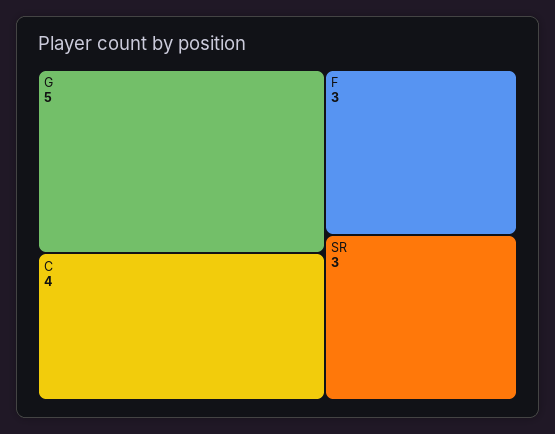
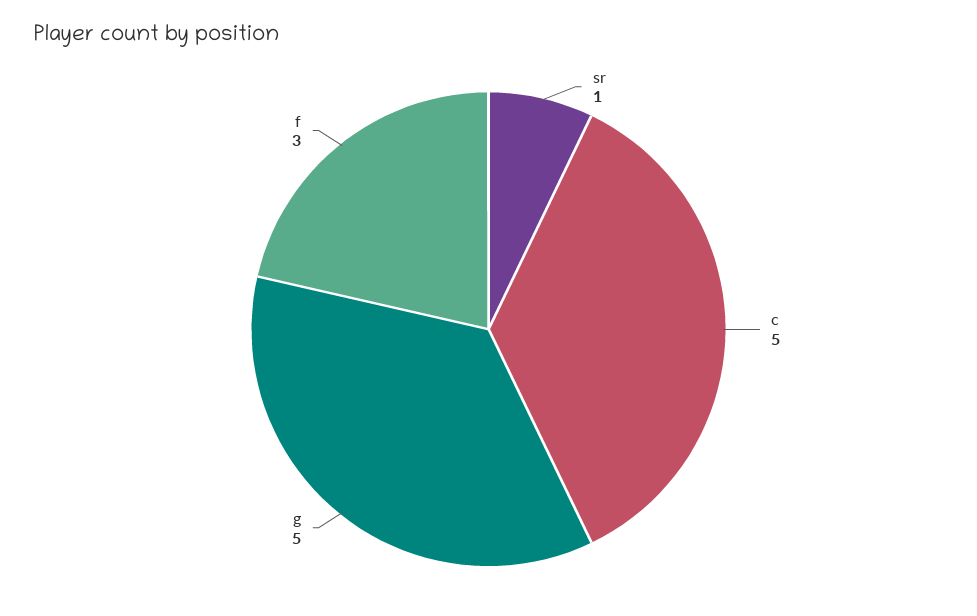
C: 4 -> 5
SR: 3 -> 1

